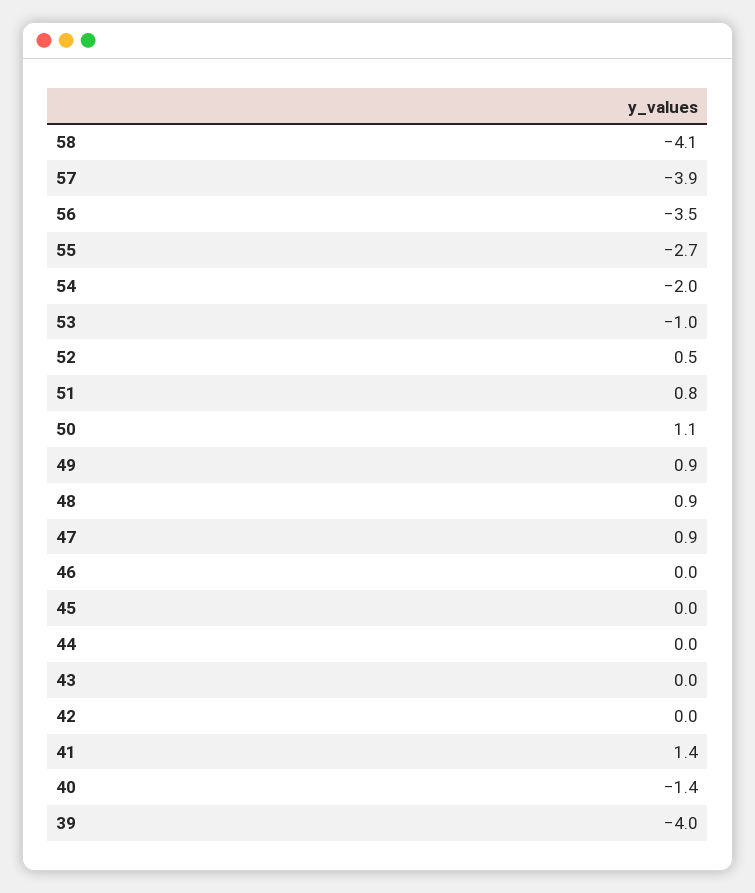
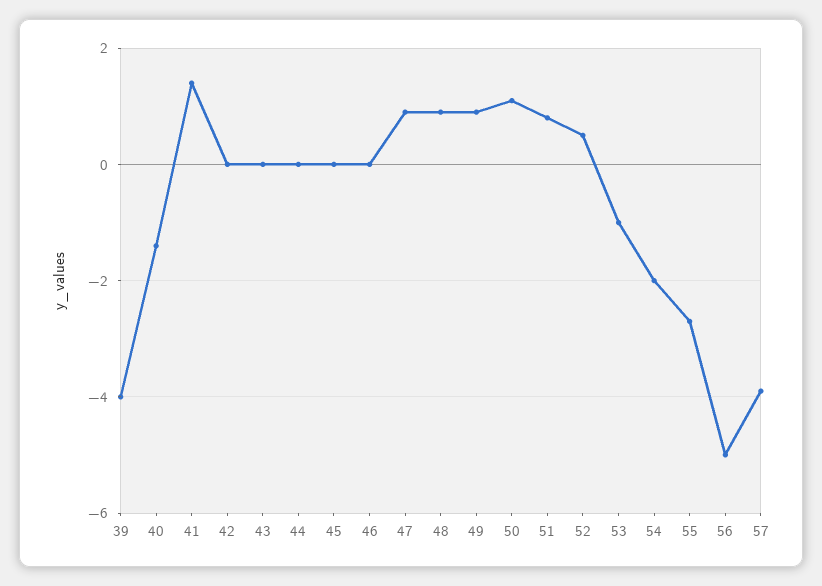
58: -4.1 -> none
56: -3.5 -> -5

